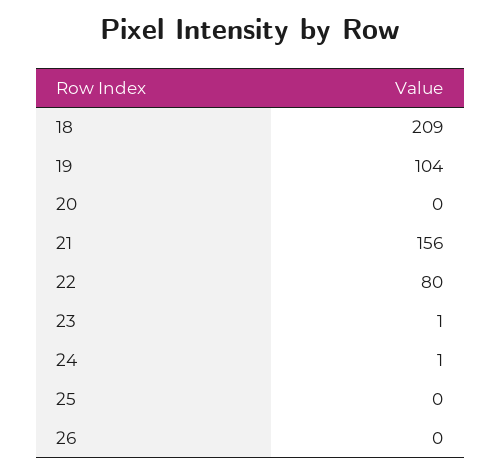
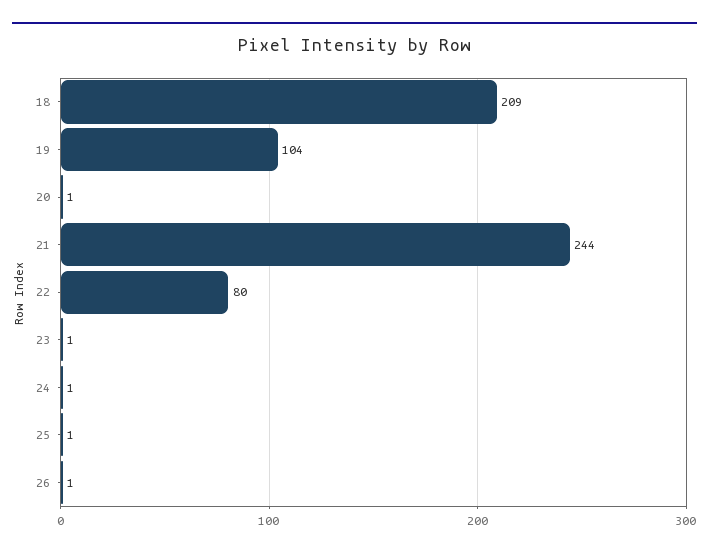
20: 0 -> 1
21: 156 -> 244
25: 0 -> 1
26: 0 -> 1

